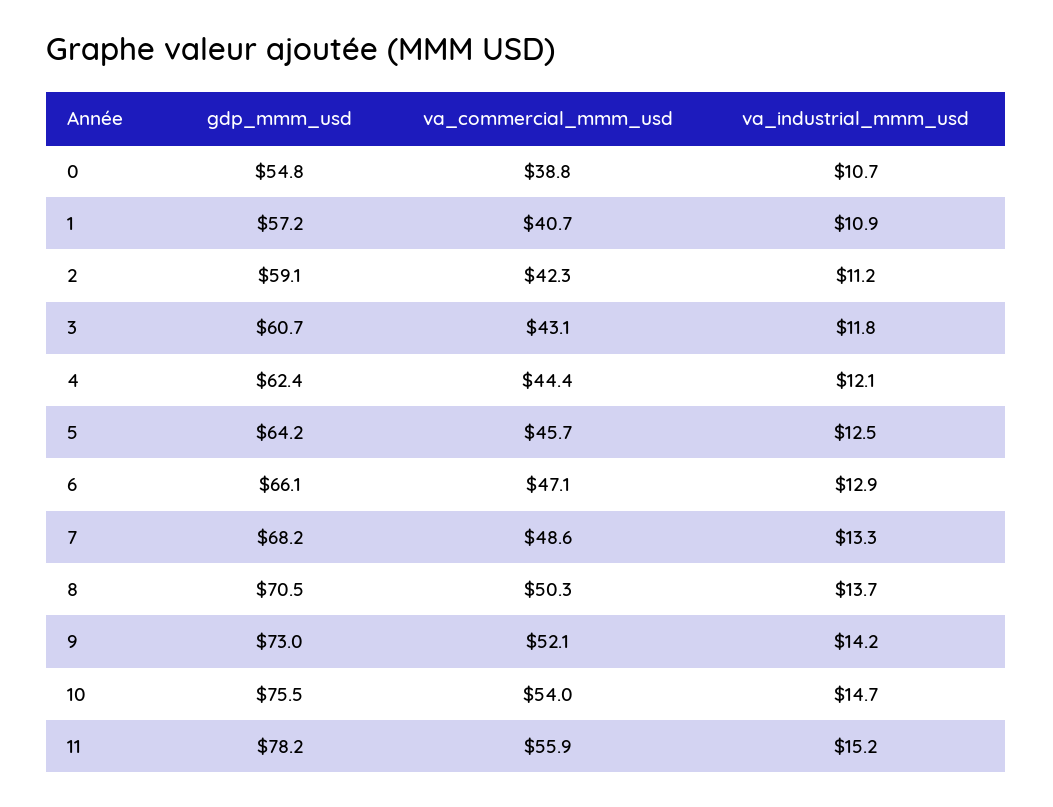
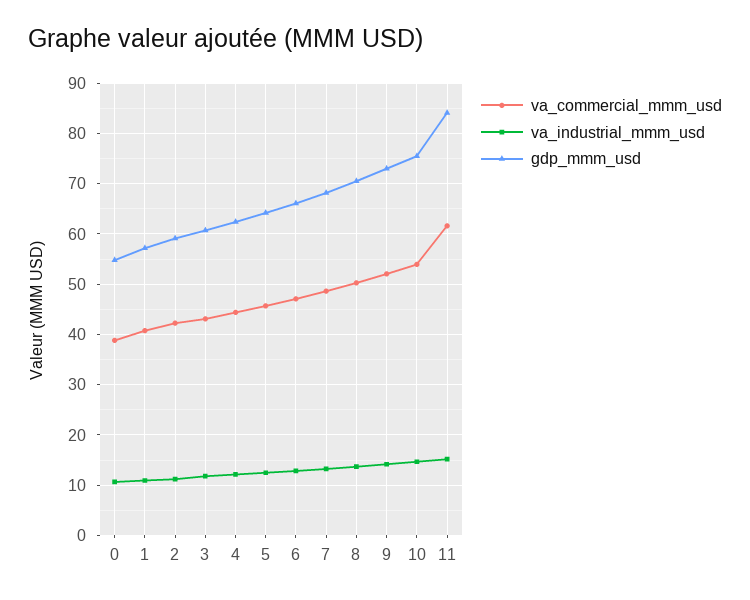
gdp_mmm_usd, 11: 78.2 -> 84
va_commercial_mmm_usd, 11: 55.9 -> 62

